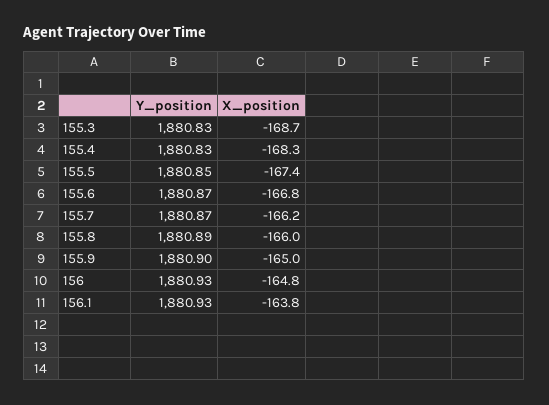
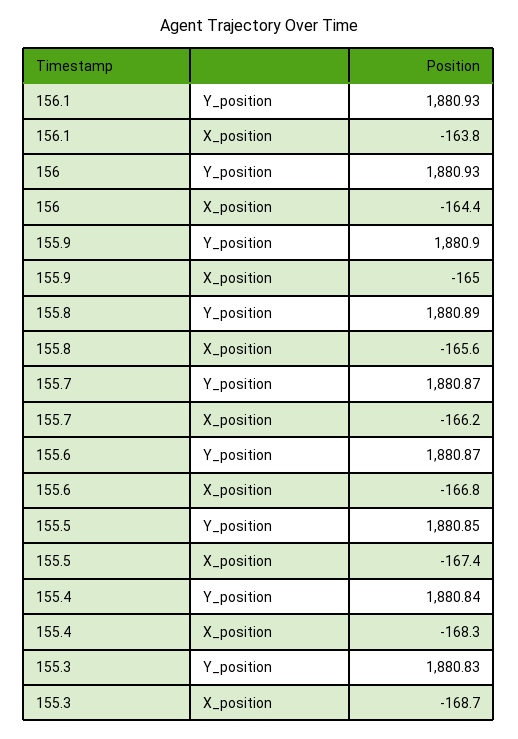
Y_position, 155.4: 1880.83 -> 1880.84
X_position, 155.8: -166 -> -165.6
X_position, 156: -164.8 -> -164.4

